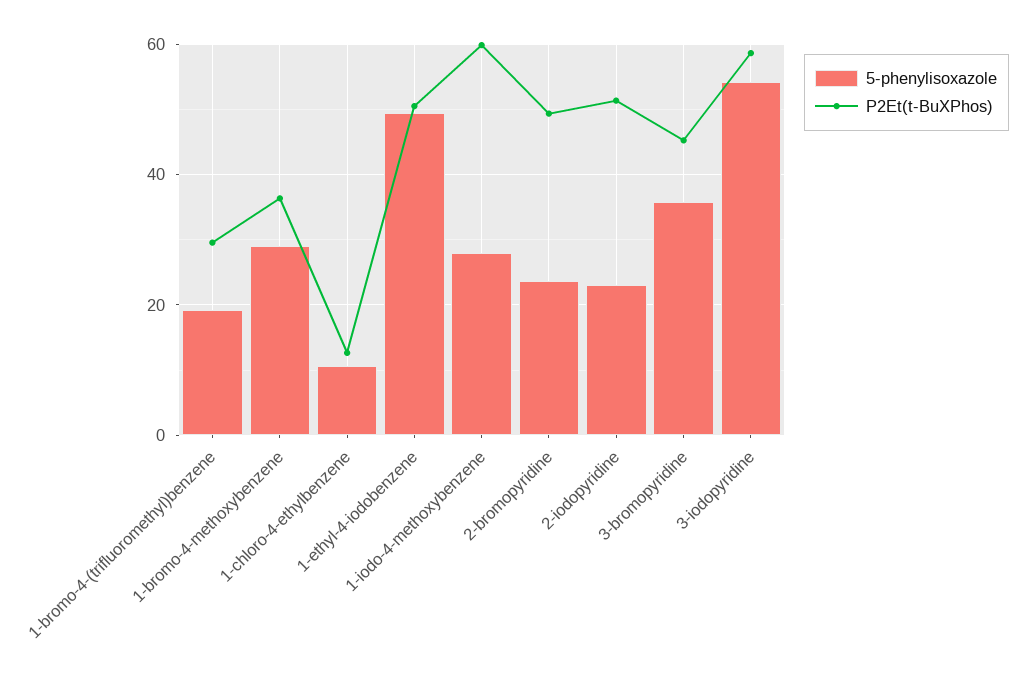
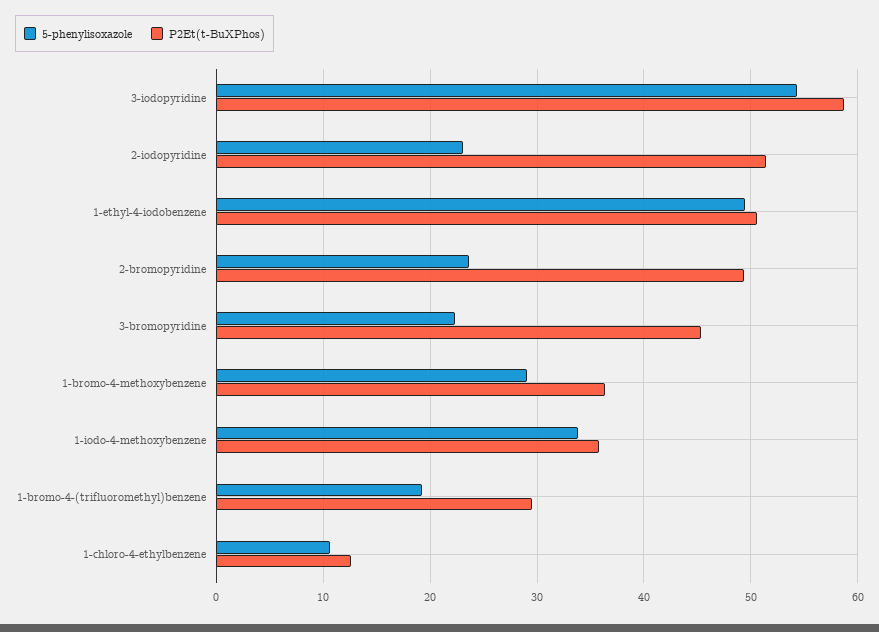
5-phenylisoxazole, 1-iodo-4-methoxybenzene: 28 -> 34
P2Et(t-BuXPhos), 1-iodo-4-methoxybenzene: 60 -> 36
5-phenylisoxazole, 3-bromopyridine: 36 -> 22

